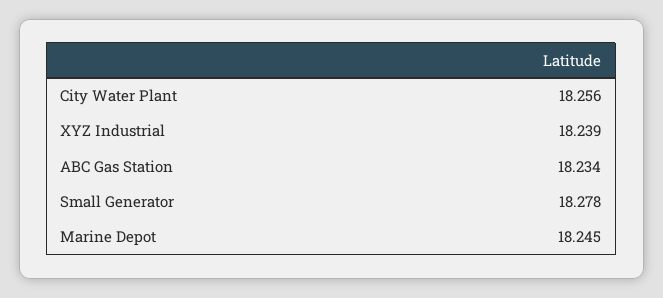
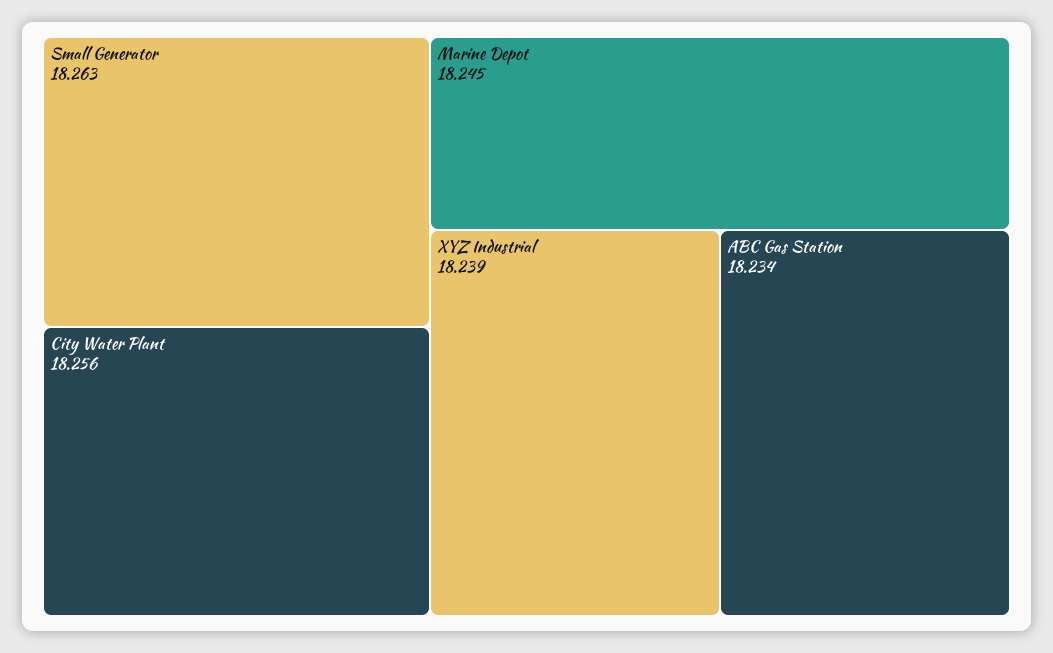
Small Generator: 18.278 -> 18.263

